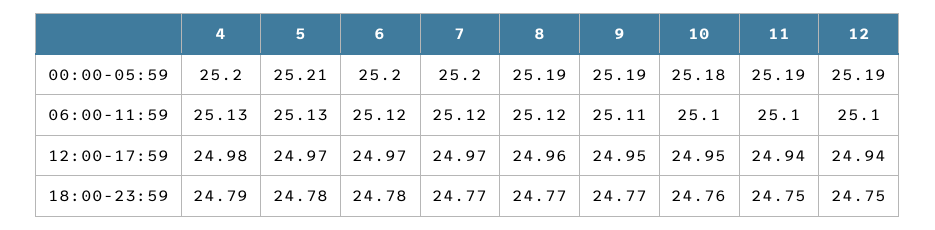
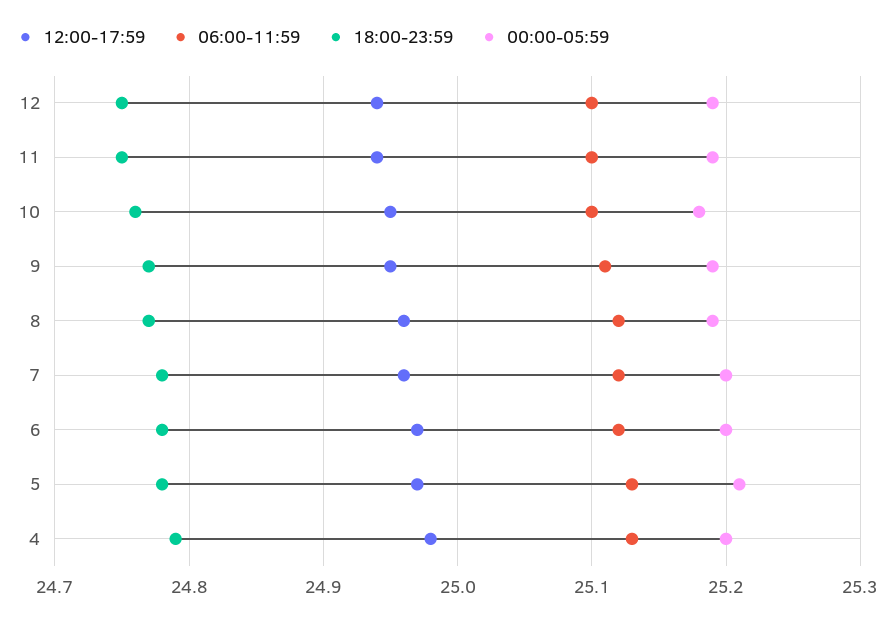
12:00-17:59, 7: 24.97 -> 24.96
18:00-23:59, 7: 24.77 -> 24.78

